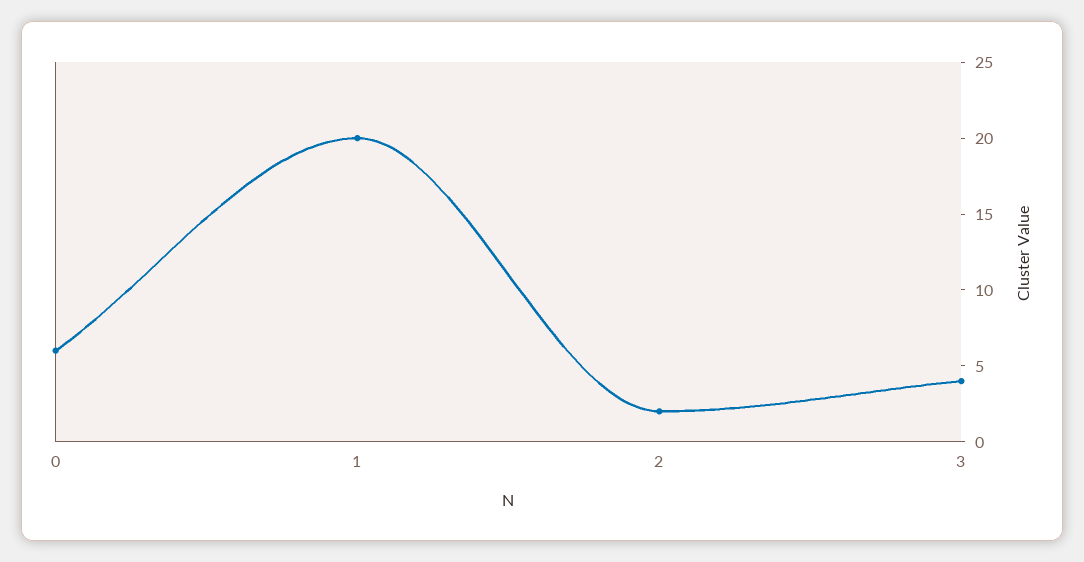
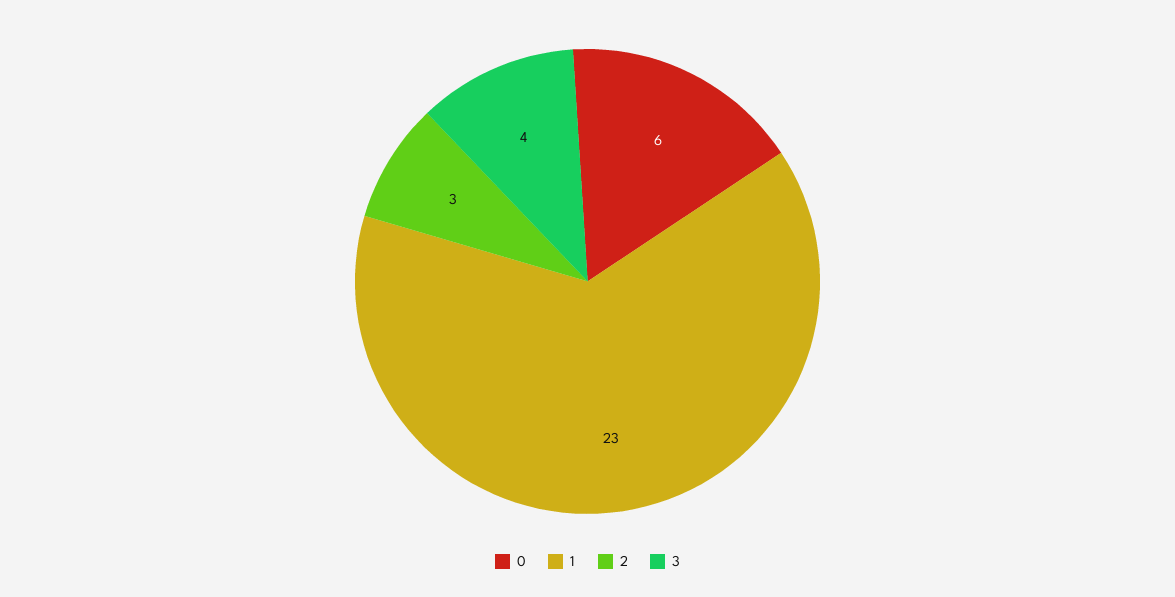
1: 20 -> 23
2: 2 -> 3

